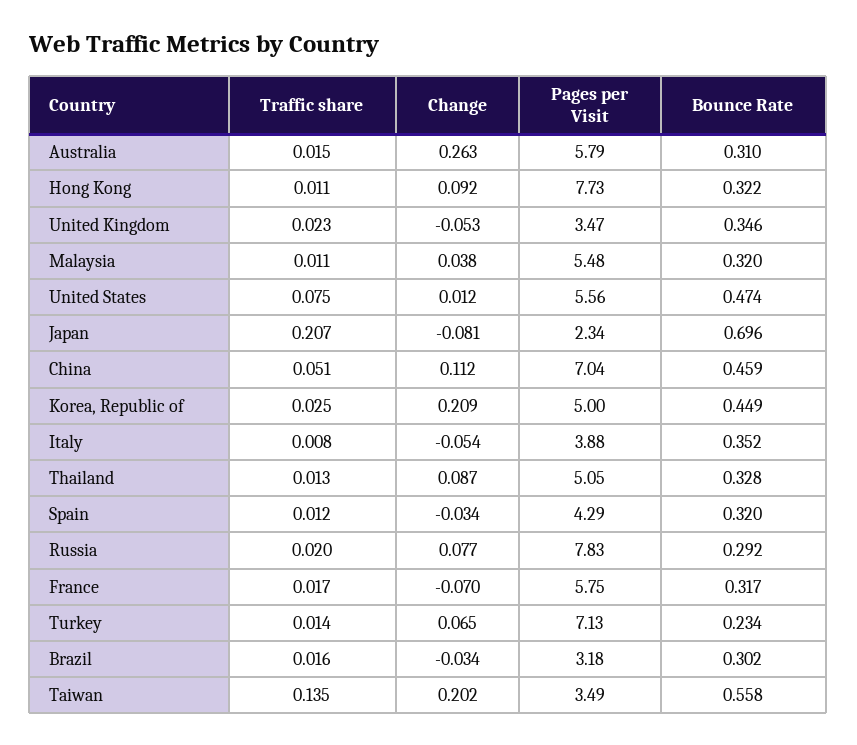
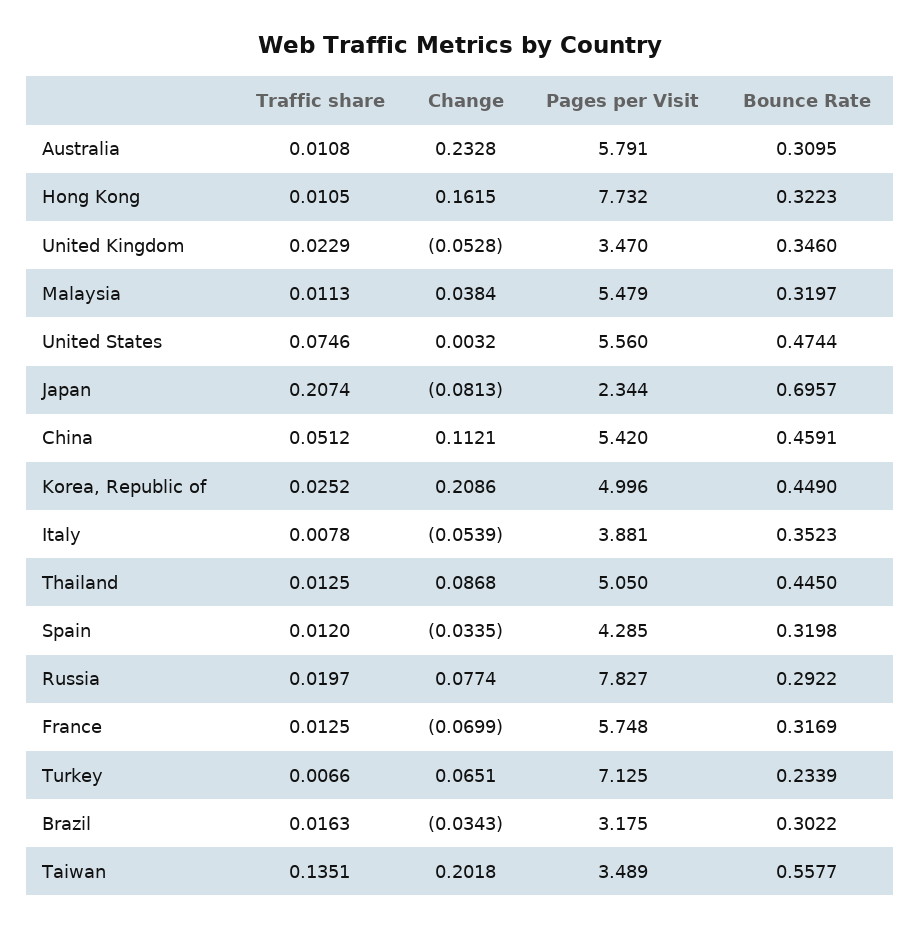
Traffic share, Australia: 0.015 -> 0.0108
Change, Australia: 0.263 -> 0.2328
Change, Hong Kong: 0.092 -> 0.1615
Change, United States: 0.012 -> 0.0032
Pages per Visit, China: 7.04 -> 5.42
Bounce Rate, Thailand: 0.328 -> 0.445
Traffic share, France: 0.017 -> 0.0125
Traffic share, Turkey: 0.014 -> 0.0066

